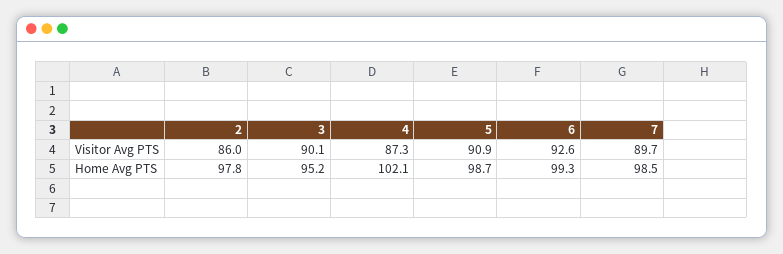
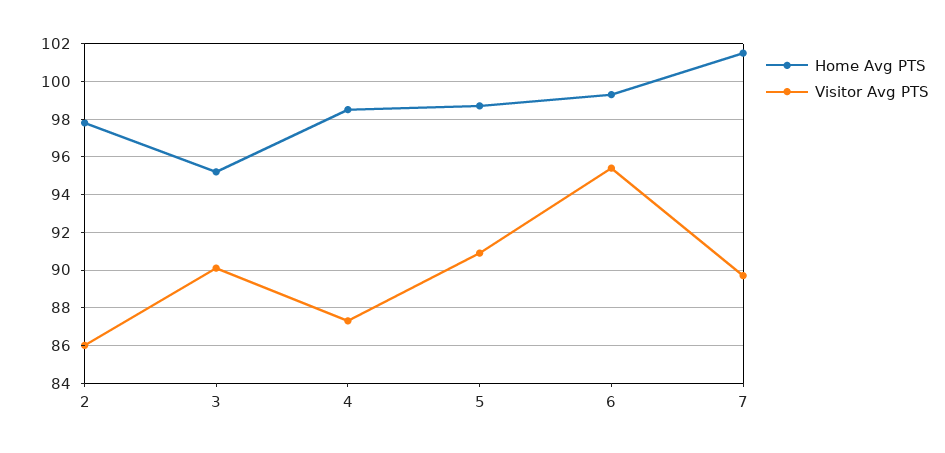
Visitor Avg PTS, 6: 92.6 -> 95.5
Home Avg PTS, 4: 102.1 -> 98.5
Home Avg PTS, 7: 98.5 -> 101.5

